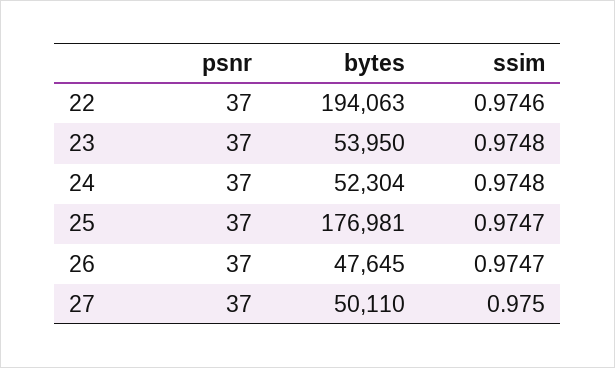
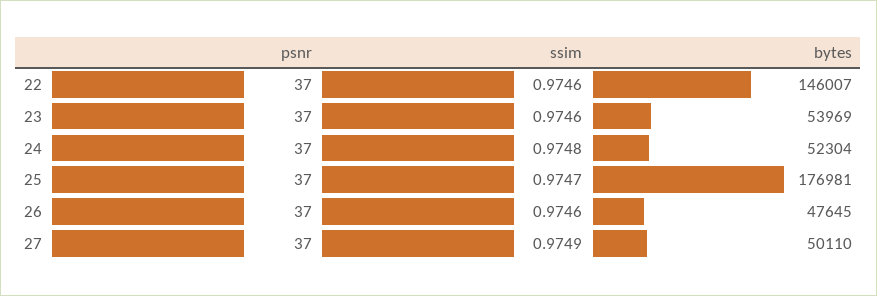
bytes, 22: 194063 -> 146007
bytes, 23: 53950 -> 53969
ssim, 23: 0.9748 -> 0.9746
ssim, 26: 0.9747 -> 0.9746
ssim, 27: 0.975 -> 0.9749

